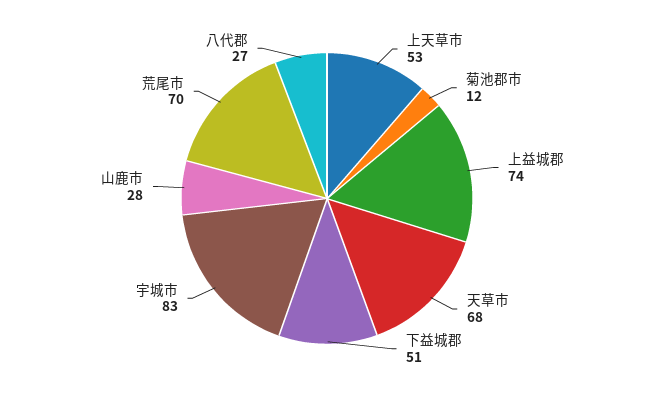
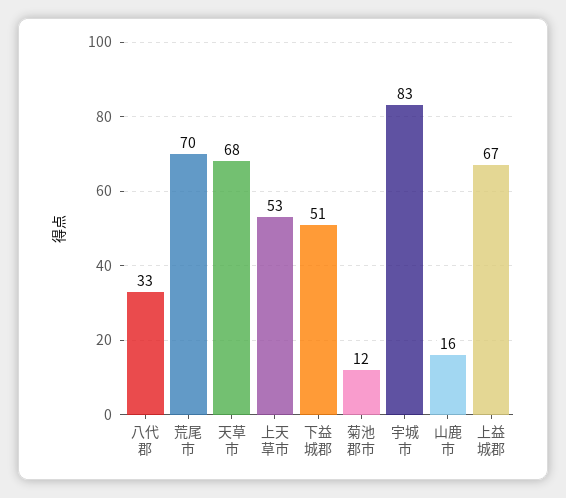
上益城郡: 74 -> 67
山鹿市: 28 -> 16
八代郡: 27 -> 33

